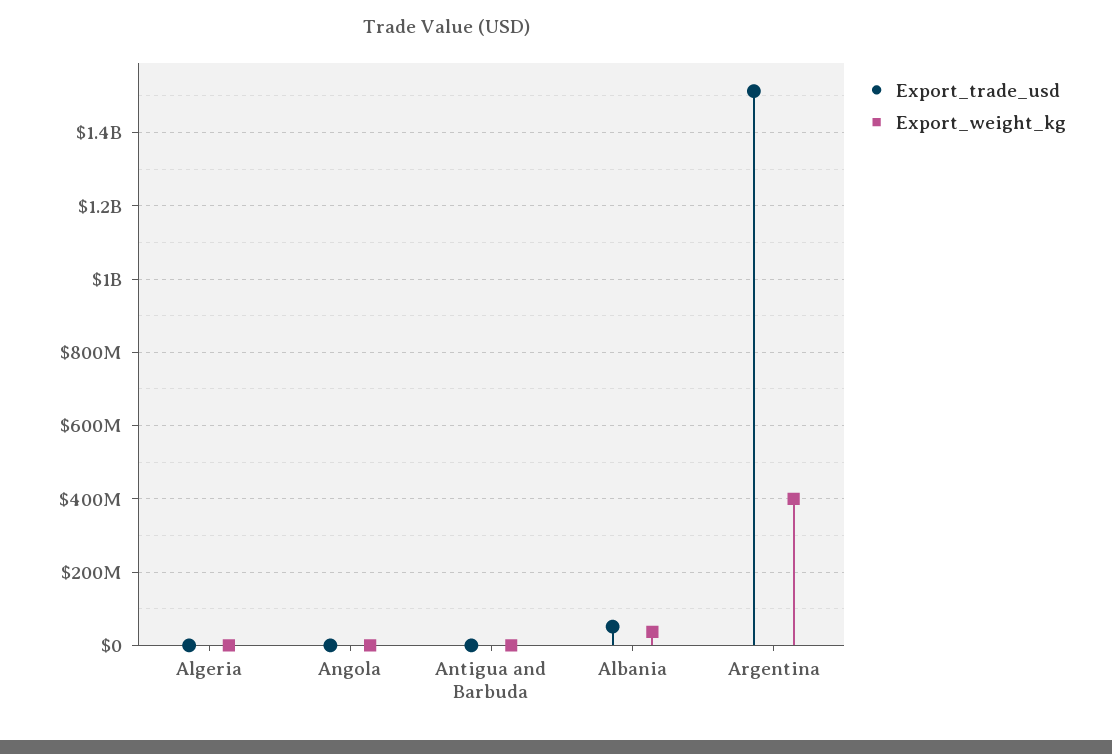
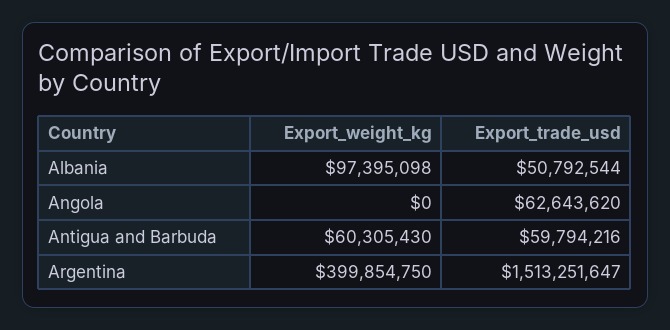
Export_trade_usd, Algeria: 0 -> none
Export_weight_kg, Algeria: 0 -> none
Export_trade_usd, Angola: 0 -> 62643620
Export_trade_usd, Antigua and Barbuda: 0 -> 59794216
Export_weight_kg, Antigua and Barbuda: 0 -> 60305430
Export_weight_kg, Albania: 40000000 -> 97395098

